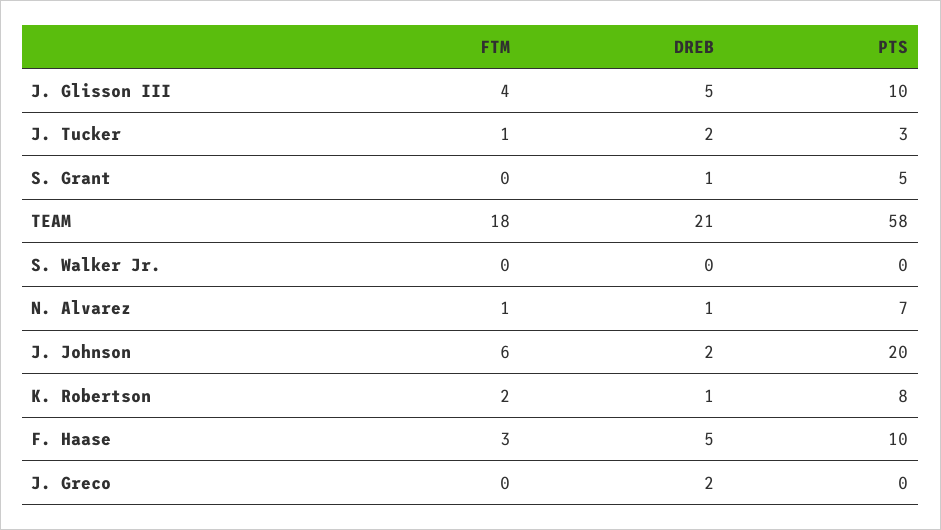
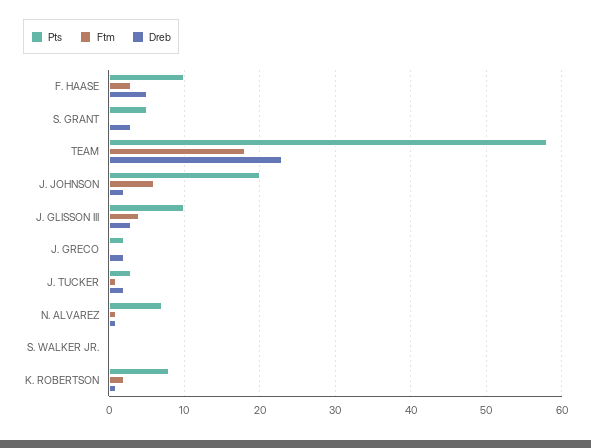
DREB, J. Glisson III: 5 -> 3
DREB, S. Grant: 1 -> 3
DREB, TEAM: 21 -> 23
PTS, J. Greco: 0 -> 2

